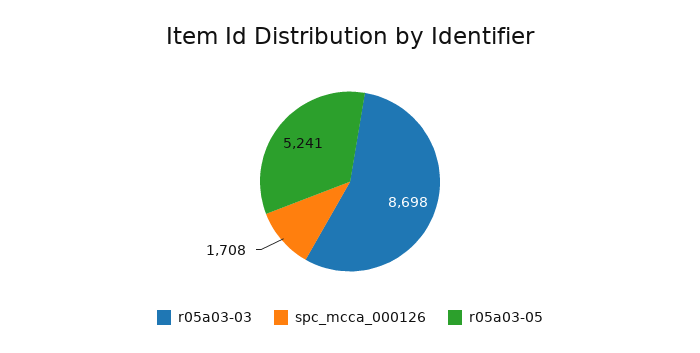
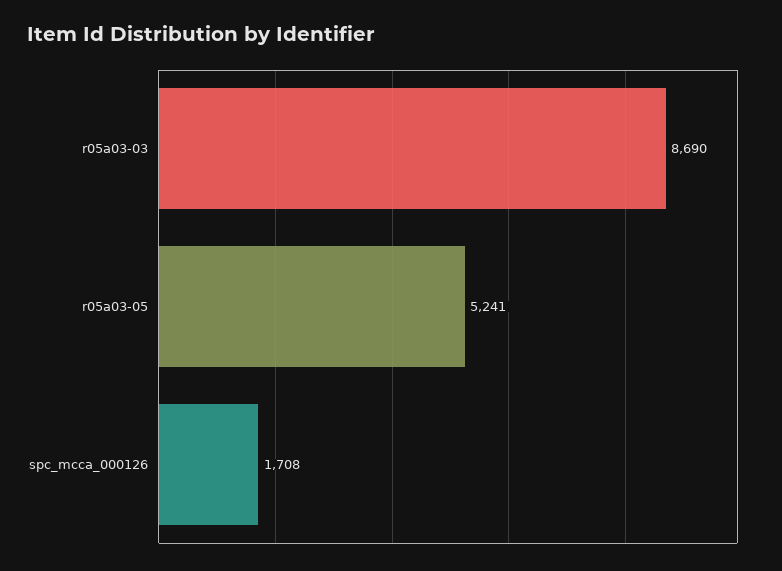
r05a03-03: 8698 -> 8690

